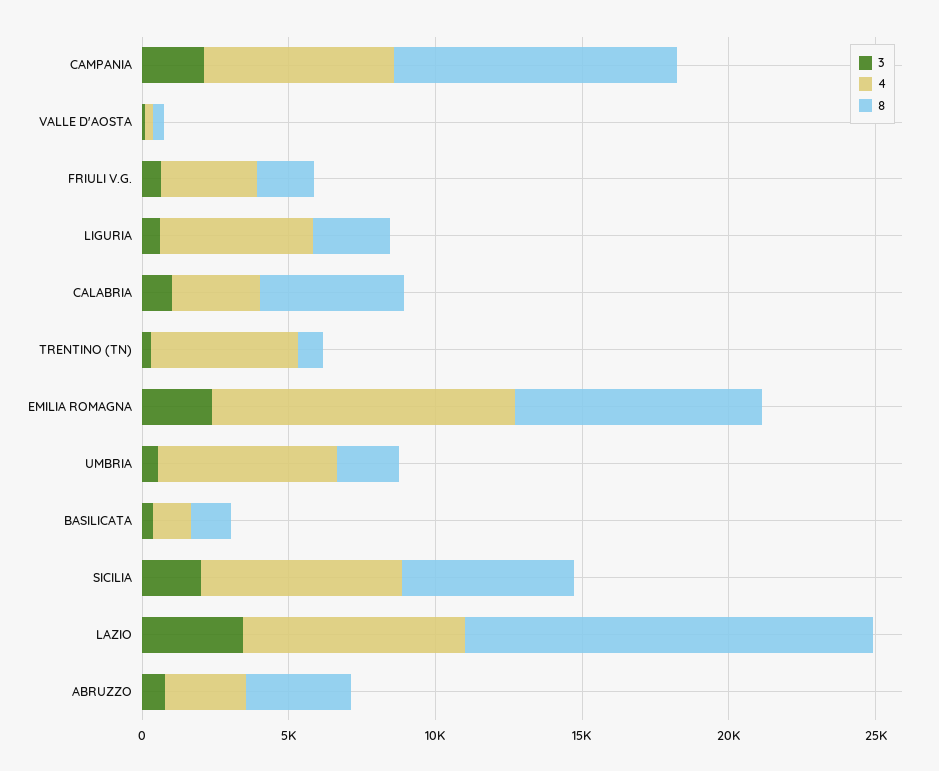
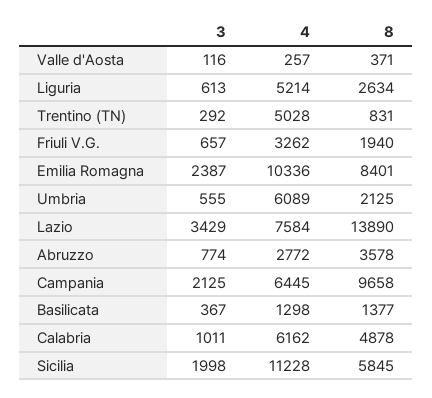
4, CALABRIA: 3000 -> 6162
4, SICILIA: 7000 -> 11228

